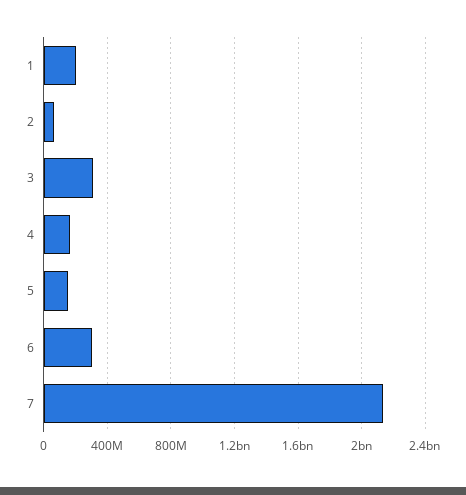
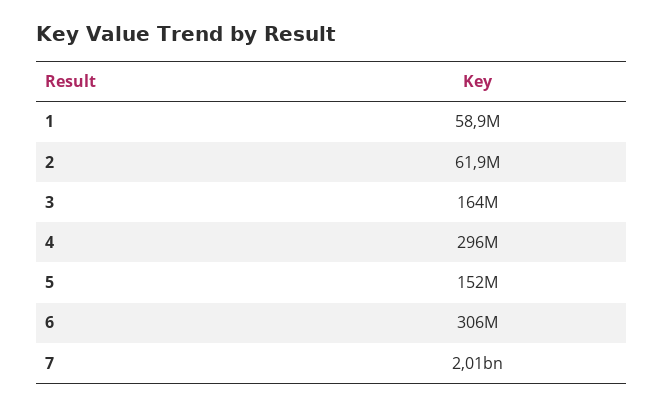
1: 200000000 -> 58900000
3: 300000000 -> 164000000
4: 150000000 -> 296000000
7: 2150000000 -> 2010000000

